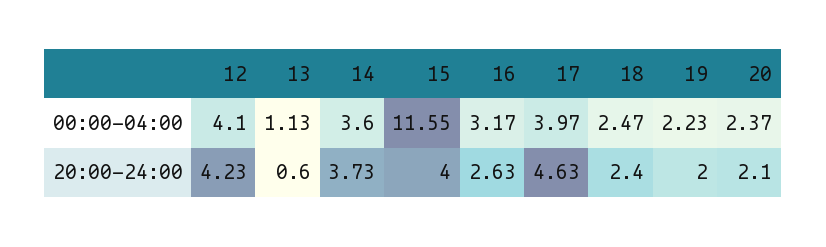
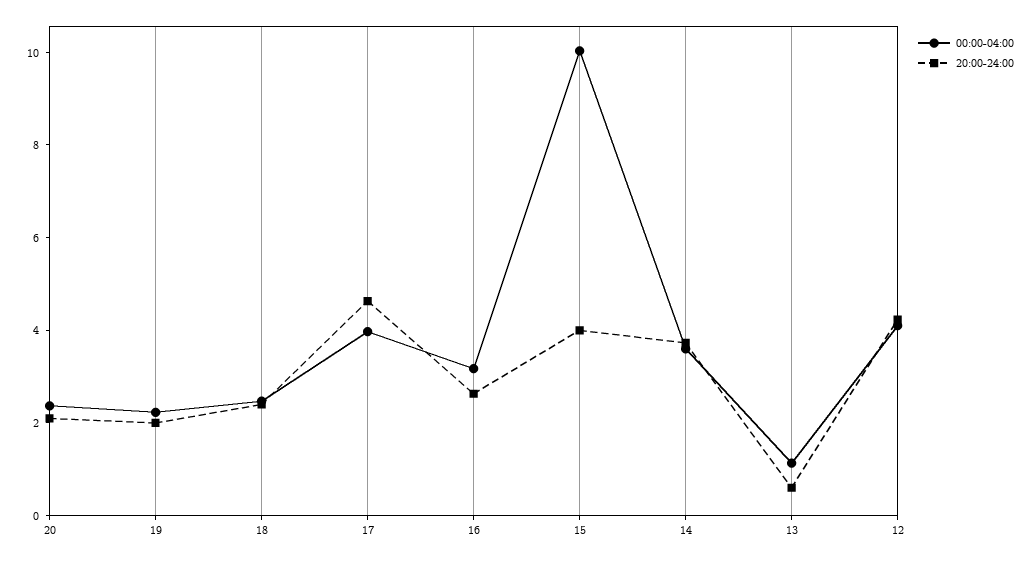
00:00-04:00, 15: 11.55 -> 10

